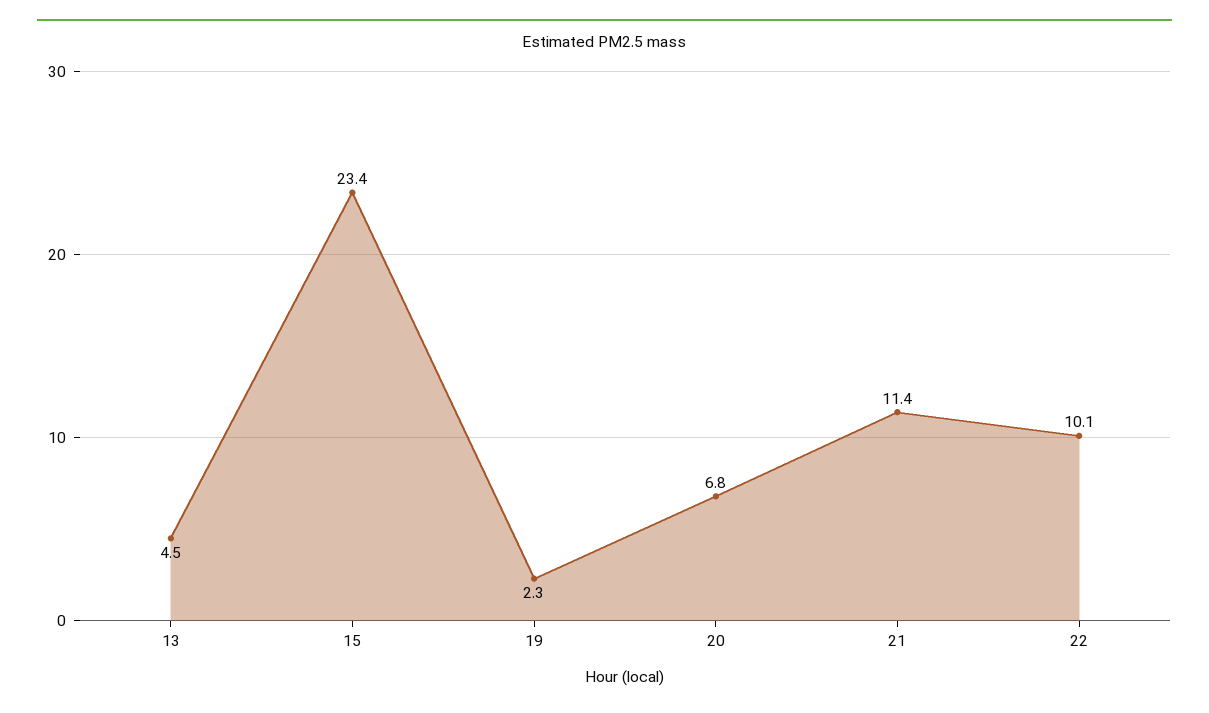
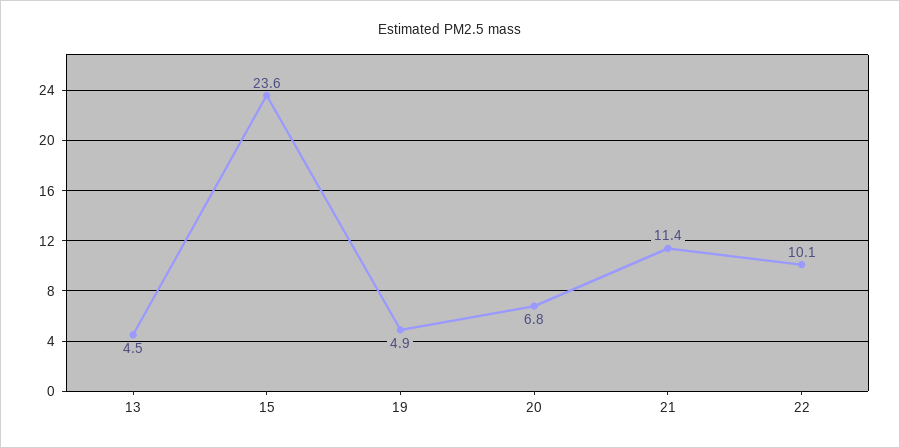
15: 23.4 -> 23.6
19: 2.3 -> 4.9

